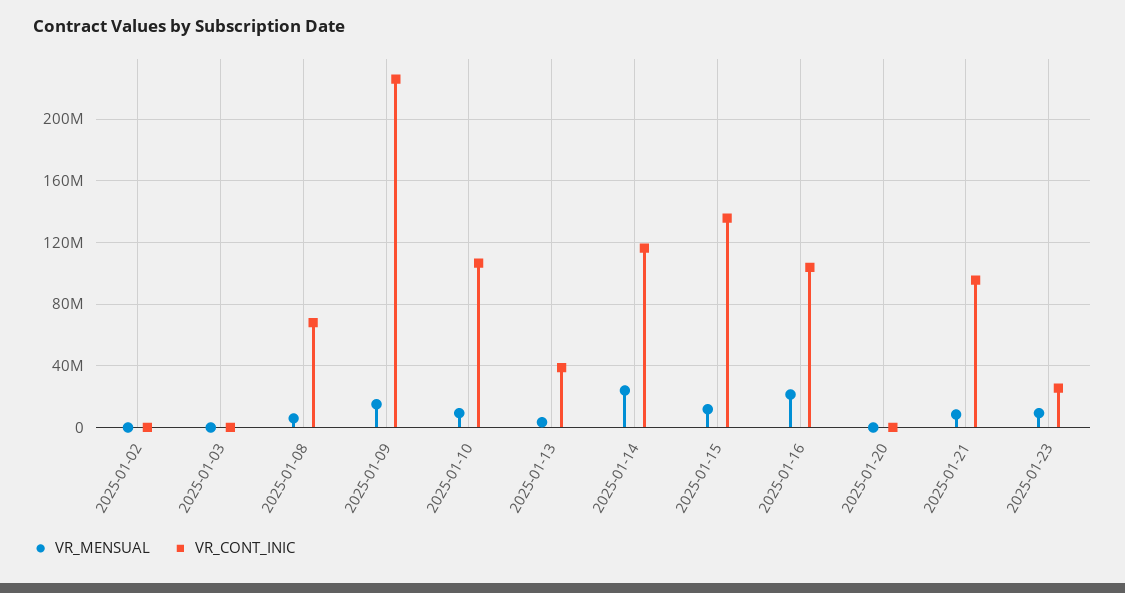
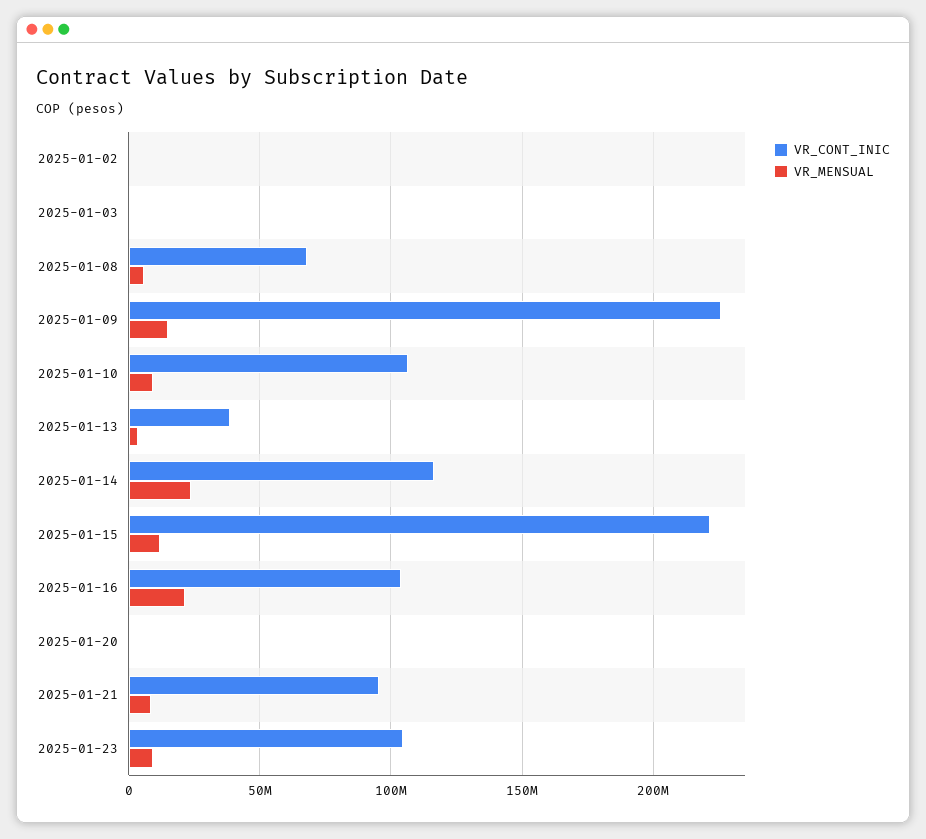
VR_CONT_INIC, 2025-01-15: 135000000 -> 220000000
VR_CONT_INIC, 2025-01-23: 25000000 -> 105000000

